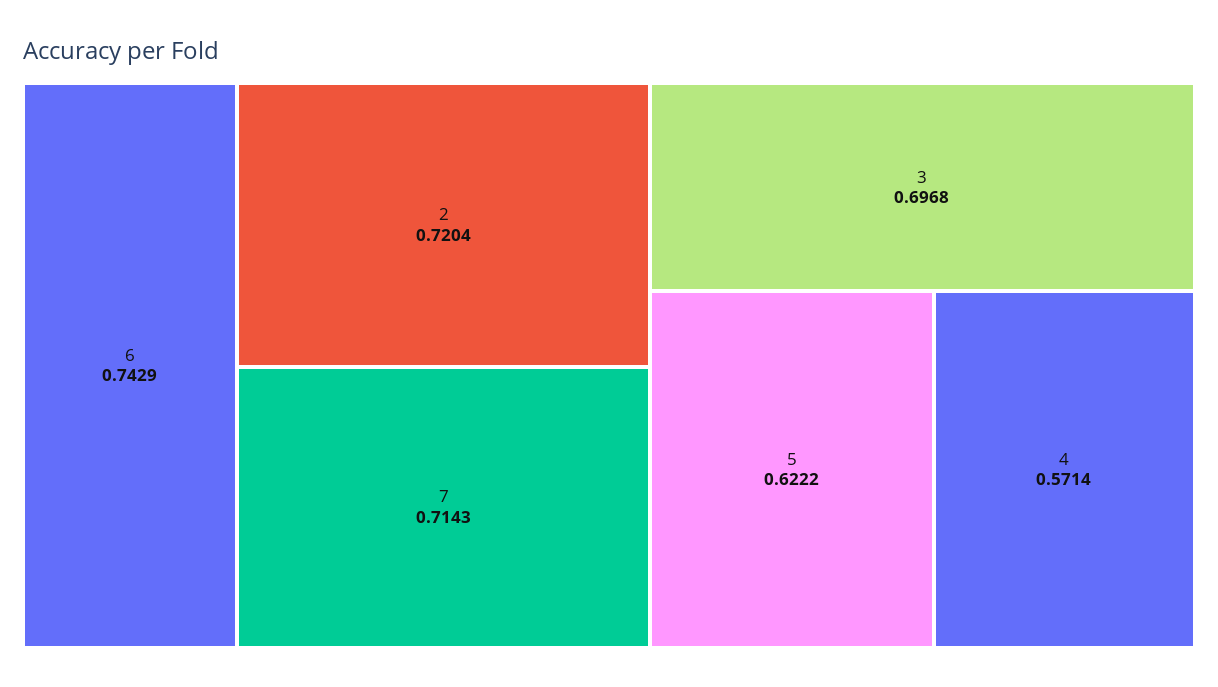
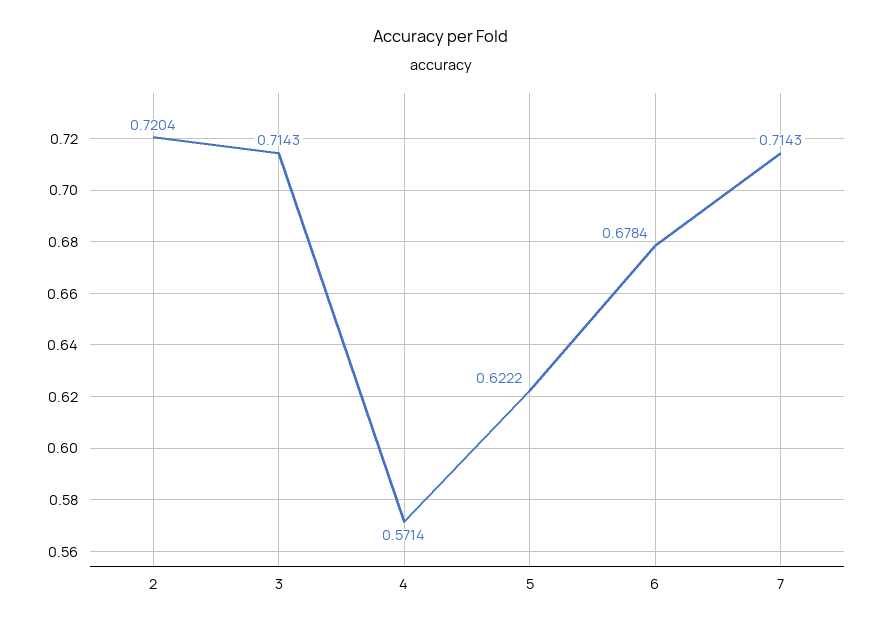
6: 0.7429 -> 0.6784
3: 0.6968 -> 0.7143

